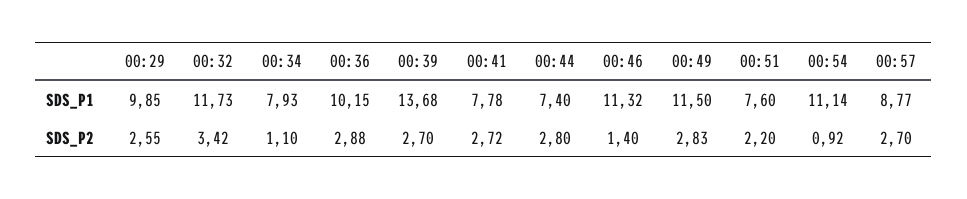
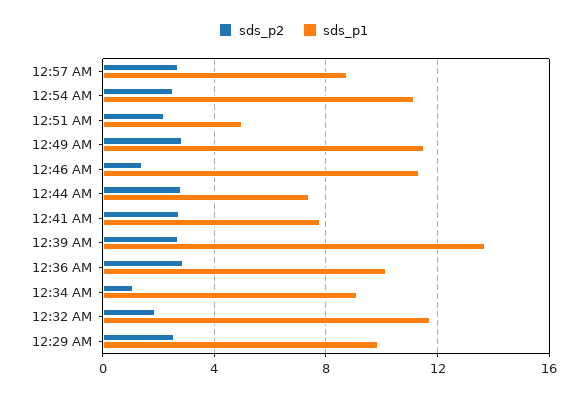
SDS_P1, 00:34: 7.93 -> 9
SDS_P1, 00:51: 7.6 -> 5
SDS_P2, 00:32: 3.42 -> 2
SDS_P2, 00:54: 0.92 -> 2.5

